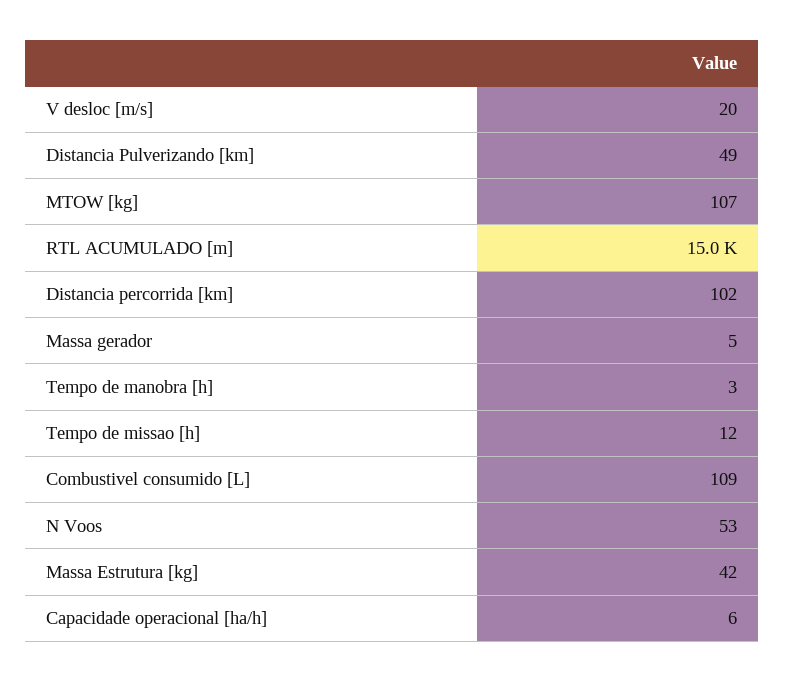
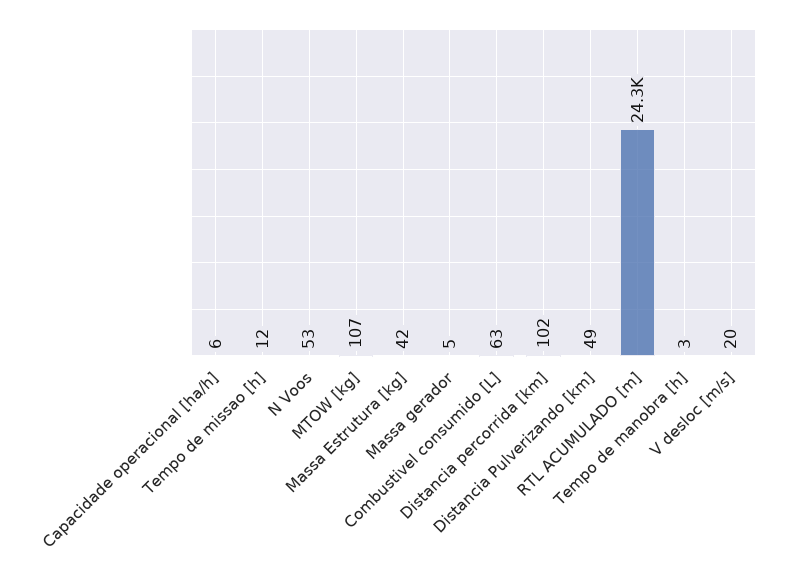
RTL ACUMULADO [m]: 15000 -> 24300
Combustivel consumido [L]: 109 -> 63

